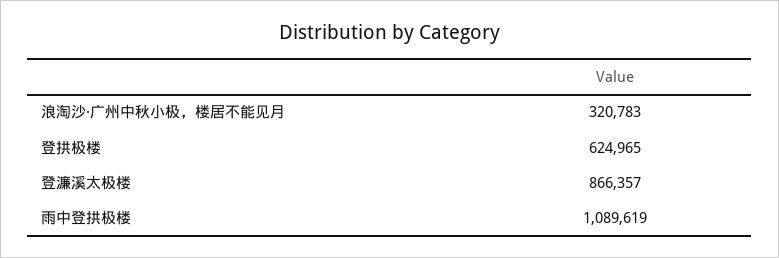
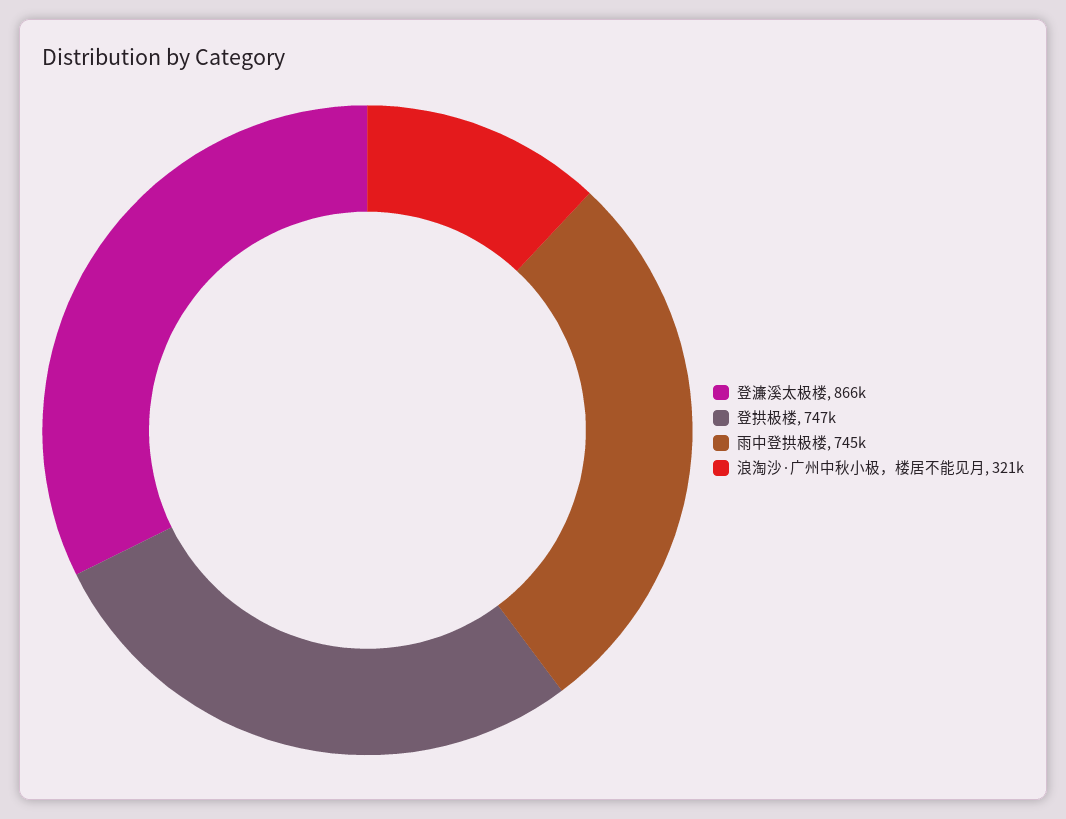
登拱极楼: 624965 -> 747000
雨中登拱极楼: 1089619 -> 745000

